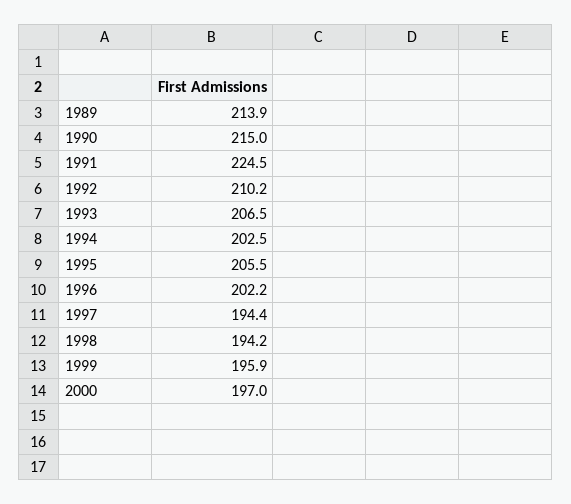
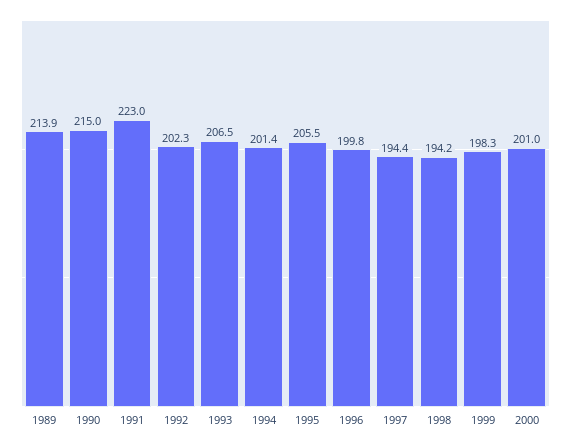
1991: 224.5 -> 223
1992: 210.2 -> 202.3
1994: 202.5 -> 201.4
1996: 202.2 -> 199.8
1999: 195.9 -> 198.3
2000: 197 -> 201

